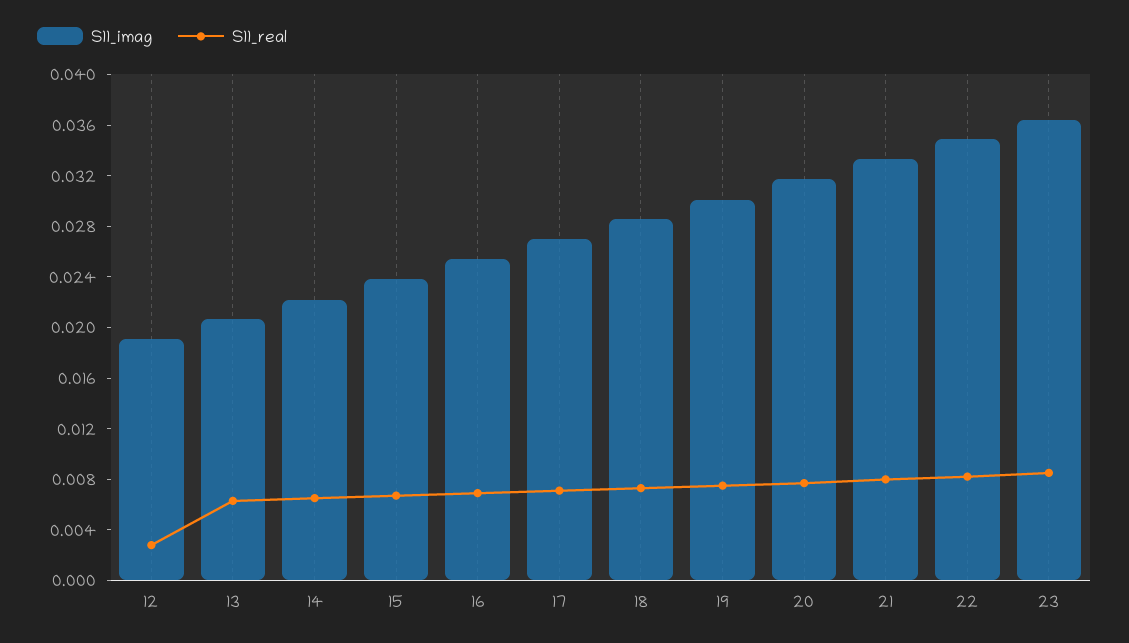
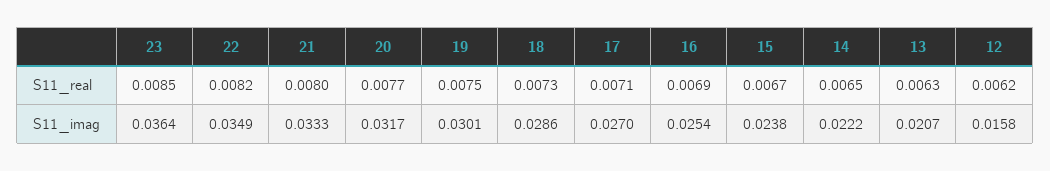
S11_imag, 12: 0.019 -> 0.0158
S11_real, 12: 0.003 -> 0.0062

